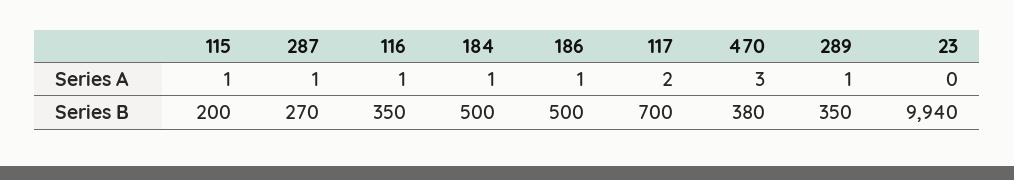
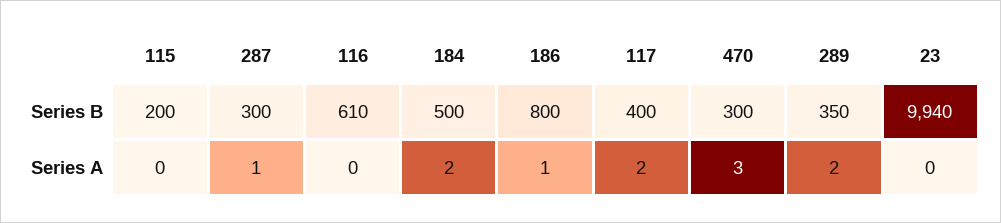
115, Series A: 1 -> 0
116, Series A: 1 -> 0
184, Series A: 1 -> 2
289, Series A: 1 -> 2
287, Series B: 270 -> 300
116, Series B: 350 -> 610
186, Series B: 500 -> 800
117, Series B: 700 -> 400
470, Series B: 380 -> 300

